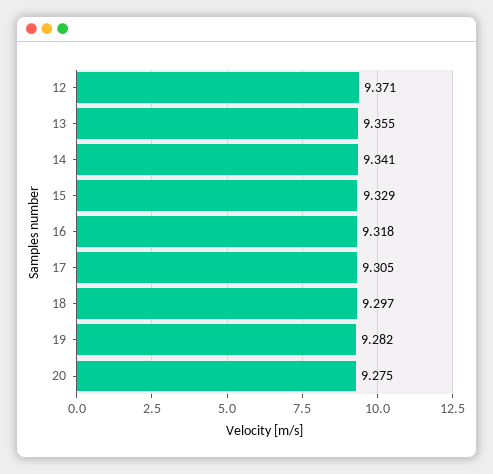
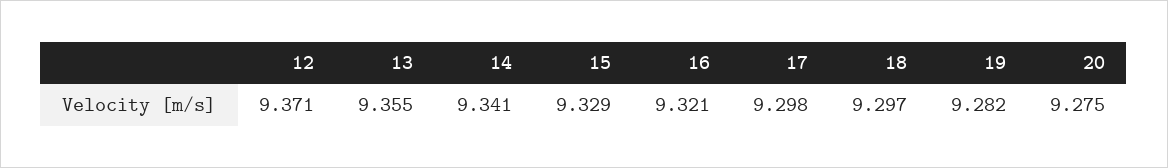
16: 9.318 -> 9.321
17: 9.305 -> 9.298

